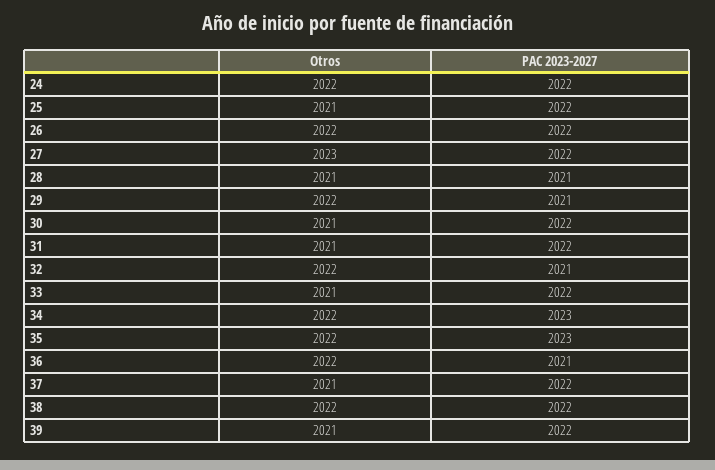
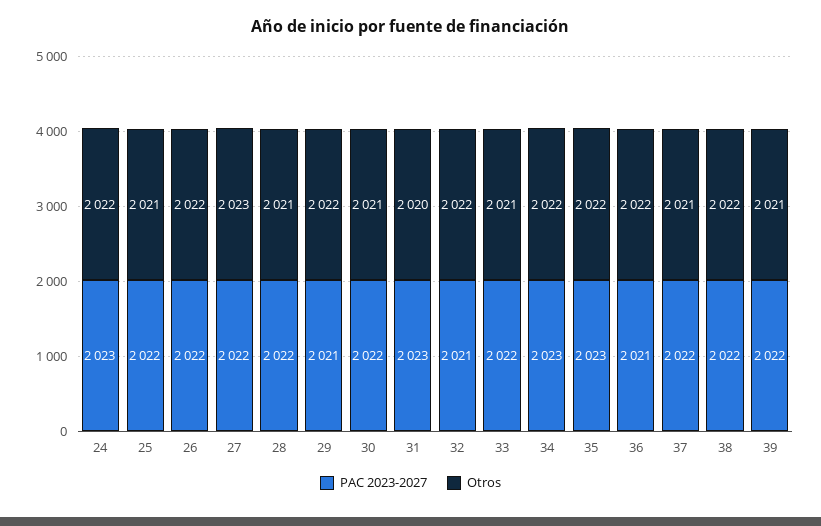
PAC 2023-2027, 24: 2022 -> 2023
PAC 2023-2027, 28: 2021 -> 2022
Otros, 31: 2021 -> 2020
PAC 2023-2027, 31: 2022 -> 2023

